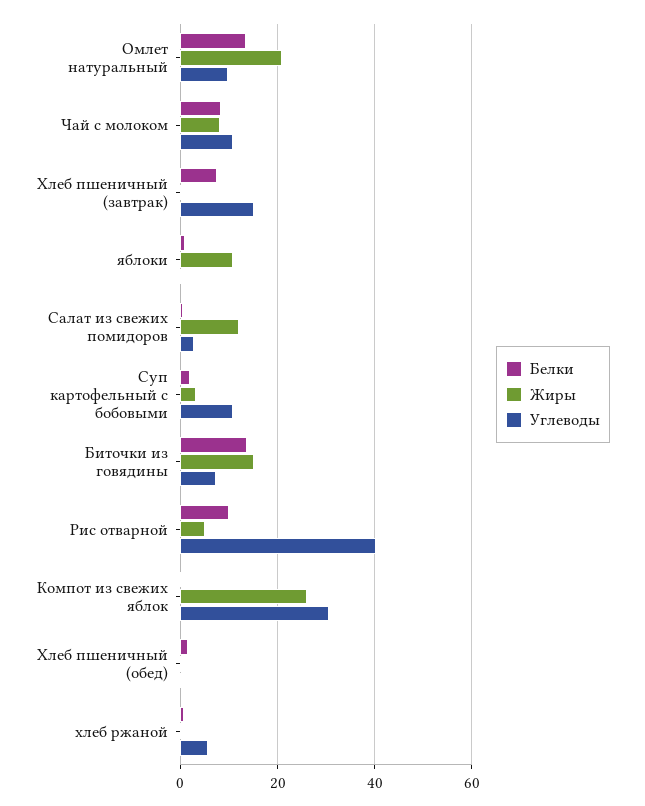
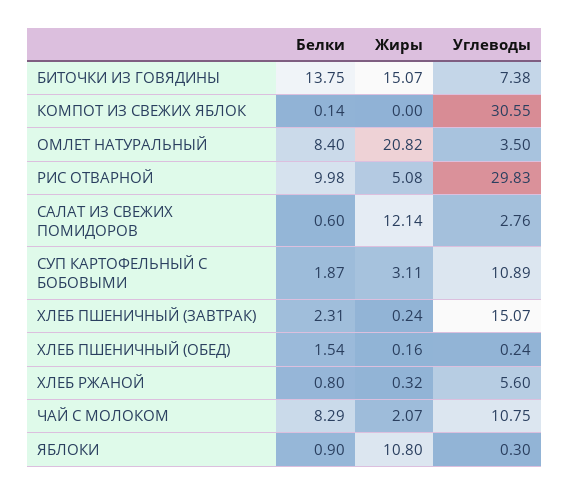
Белки, Омлет натуральный: 14 -> 8.4
Углеводы, Омлет натуральный: 10 -> 3.5
Жиры, Чай с молоком: 8 -> 2.07
Белки, Хлеб пшеничный (завтрак): 8 -> 2.31
Углеводы, Рис отварной: 40 -> 29.83
Жиры, Компот из свежих яблок: 26 -> 0

